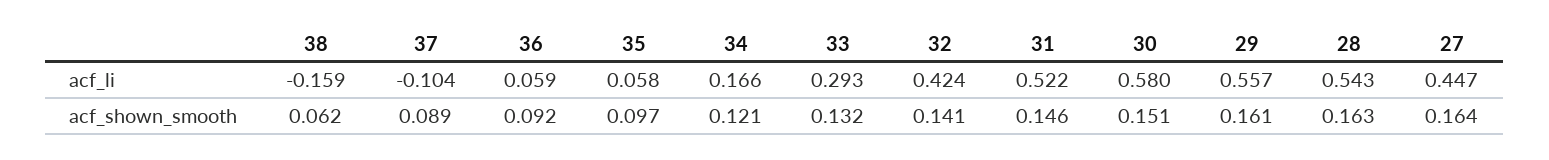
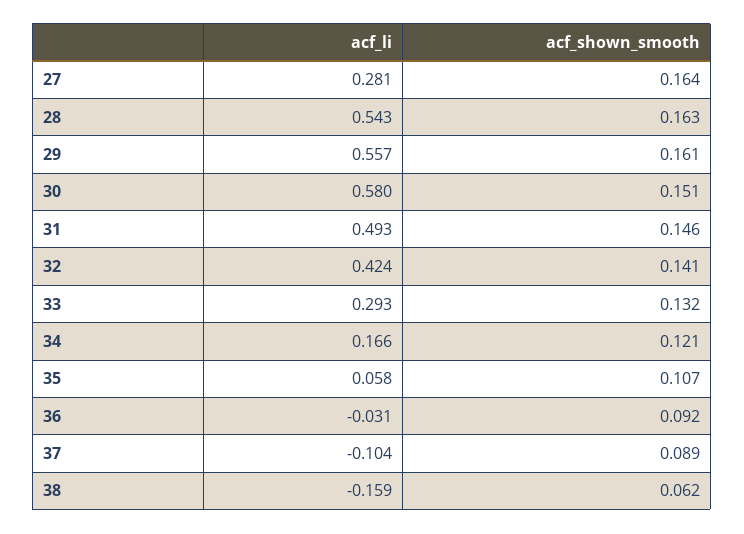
36, acf_li: 0.059 -> -0.031
31, acf_li: 0.522 -> 0.493
27, acf_li: 0.447 -> 0.281
35, acf_shown_smooth: 0.097 -> 0.107

